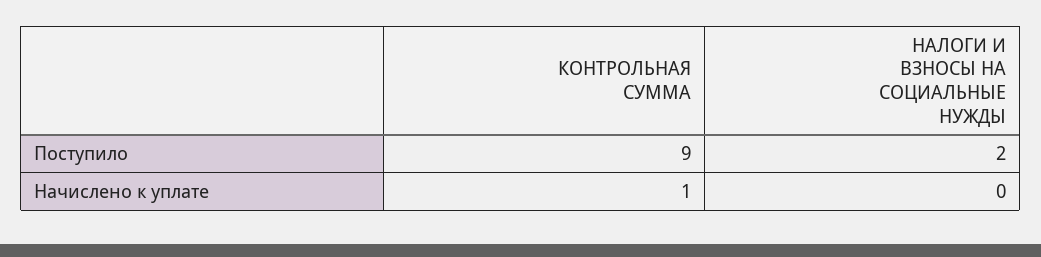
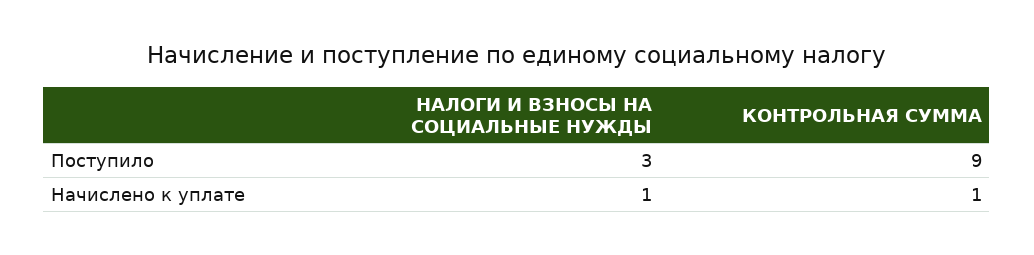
НАЛОГИ И ВЗНОСЫ НА СОЦИАЛЬНЫЕ НУЖДЫ, Поступило: 2 -> 3
НАЛОГИ И ВЗНОСЫ НА СОЦИАЛЬНЫЕ НУЖДЫ, Начислено к уплате: 0 -> 1

